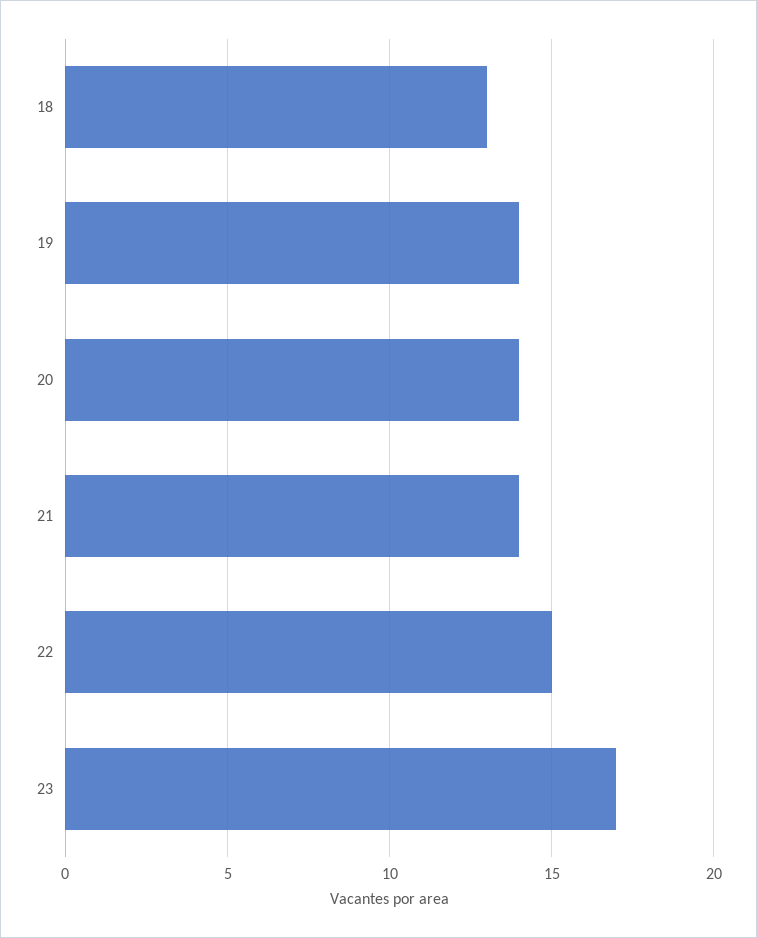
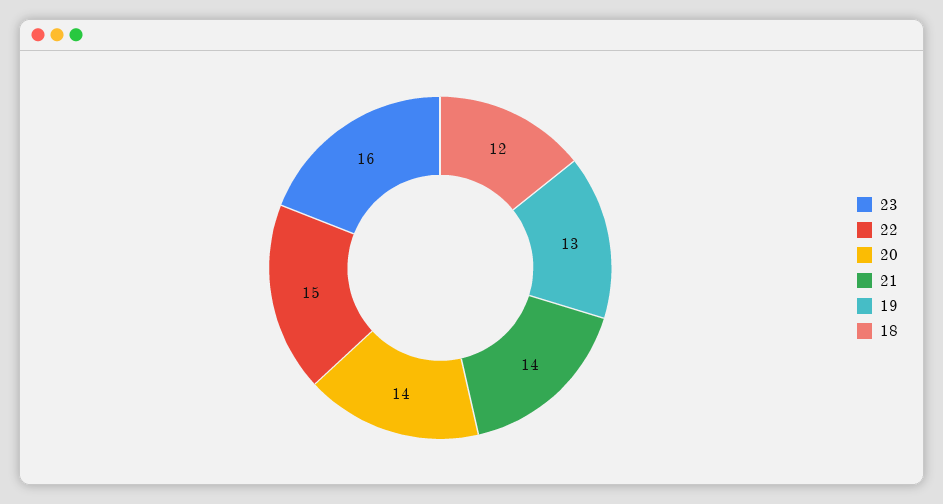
18: 13 -> 12
19: 14 -> 13
23: 17 -> 16

